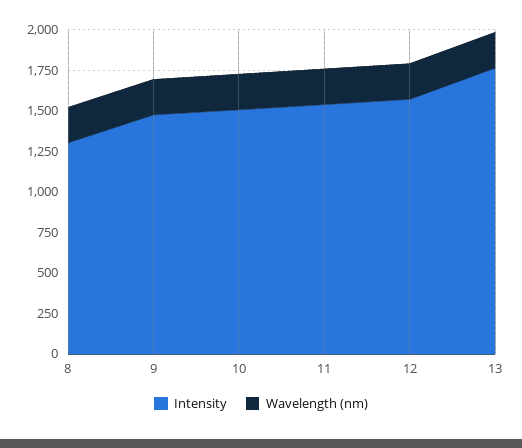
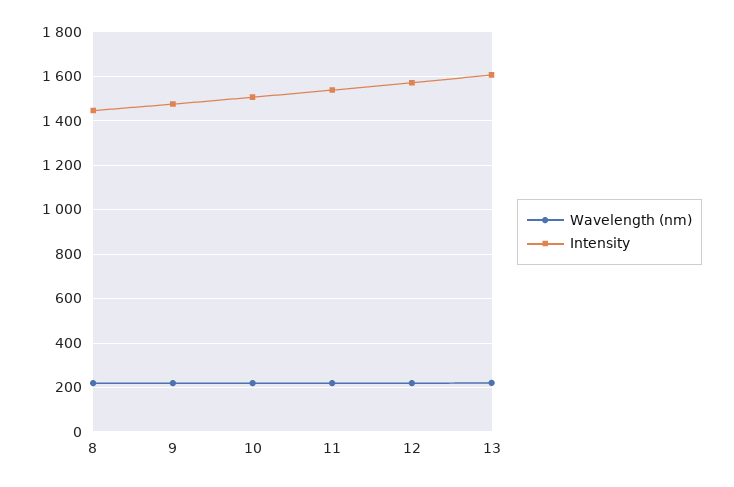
Intensity, 8: 1300 -> 1450
Intensity, 13: 1750 -> 1600

